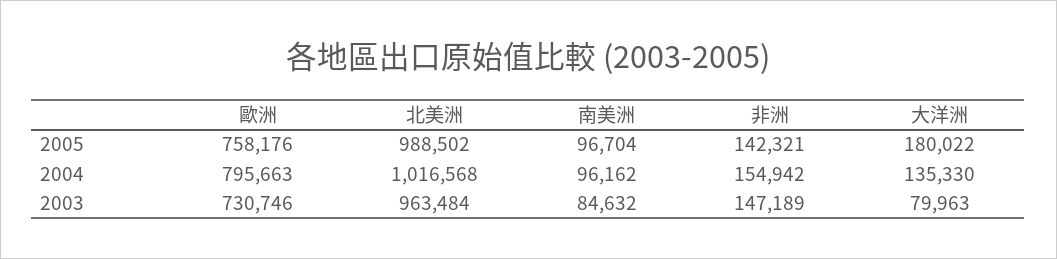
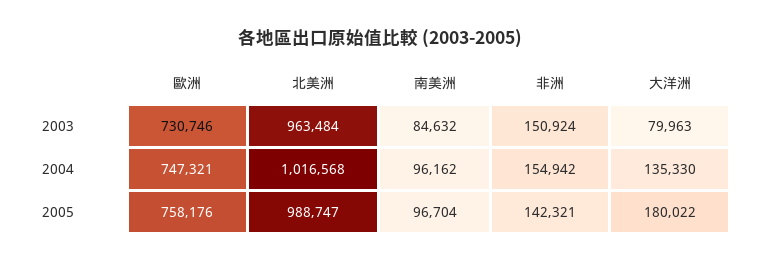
北美洲, 2005: 988502 -> 988747
歐洲, 2004: 795663 -> 747321
非洲, 2003: 147189 -> 150924

